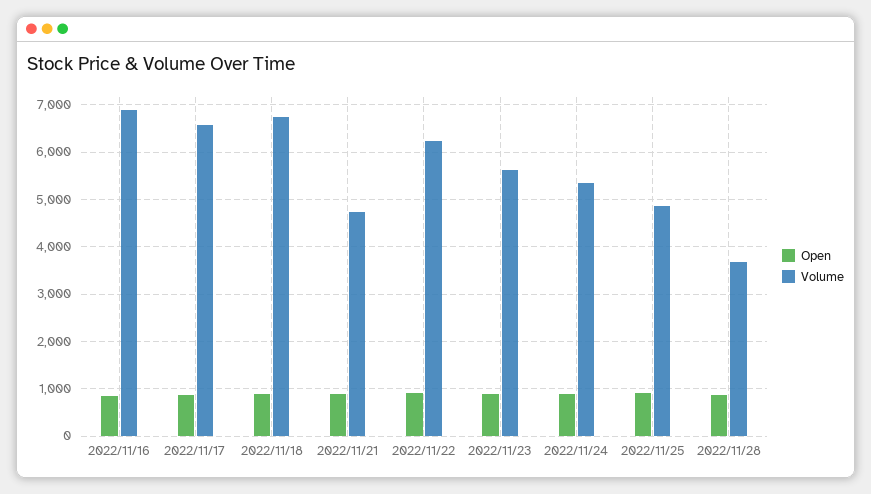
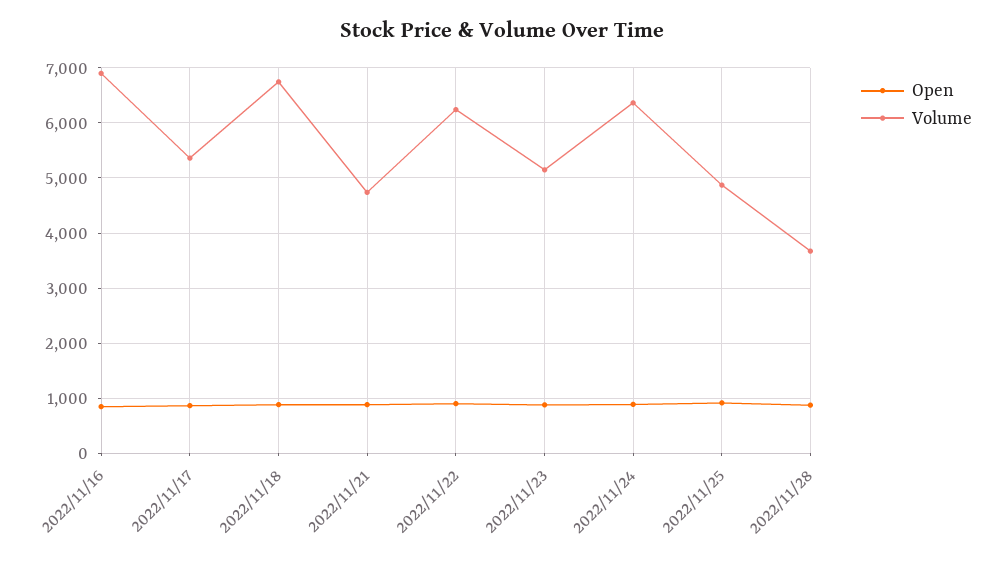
Volume, 2022/11/17: 6600 -> 5400
Volume, 2022/11/23: 5600 -> 5200
Volume, 2022/11/24: 5400 -> 6400

